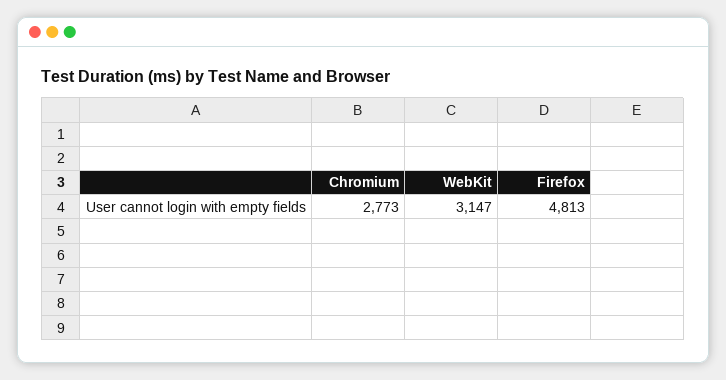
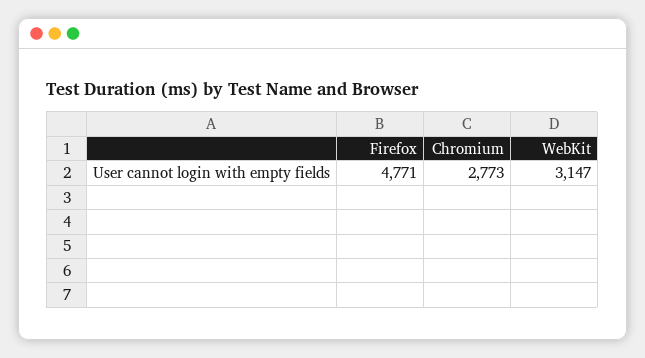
Firefox: 4813 -> 4771

